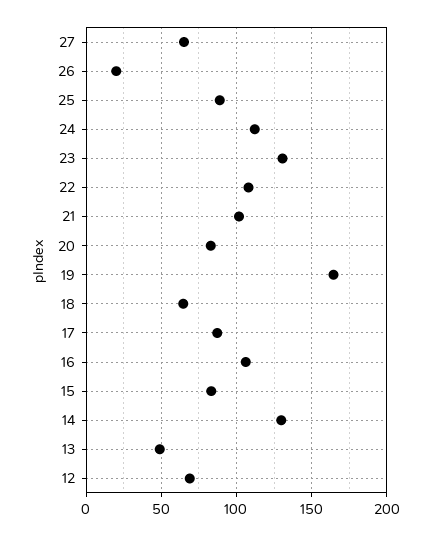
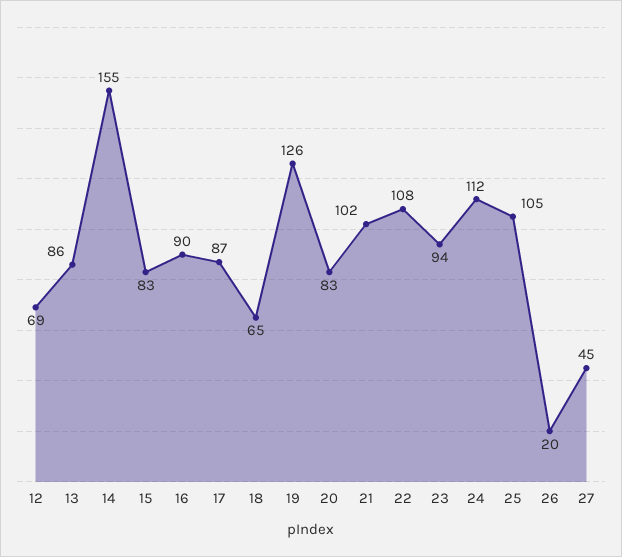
27: 65 -> 45
25: 90 -> 105
23: 130 -> 94
19: 165 -> 126
16: 105 -> 90
14: 130 -> 155
13: 50 -> 86

